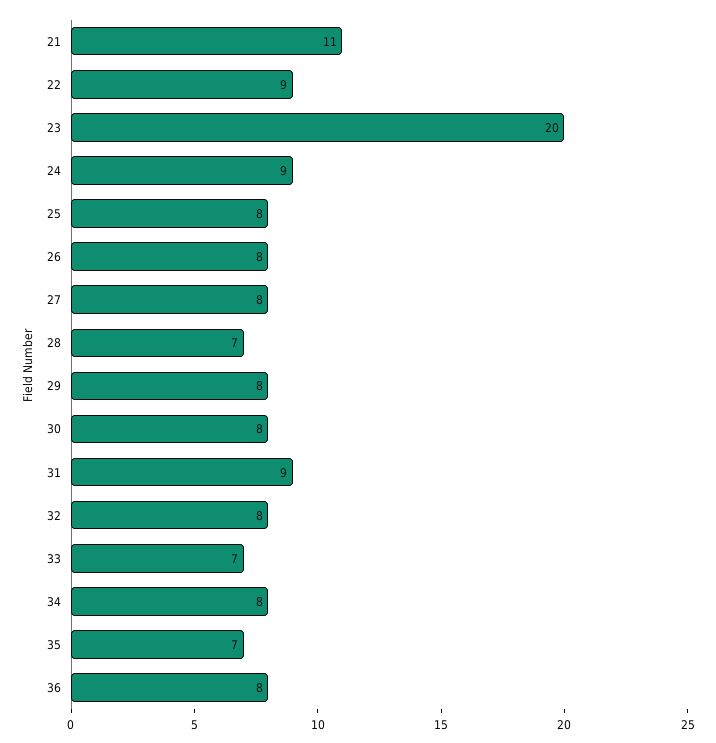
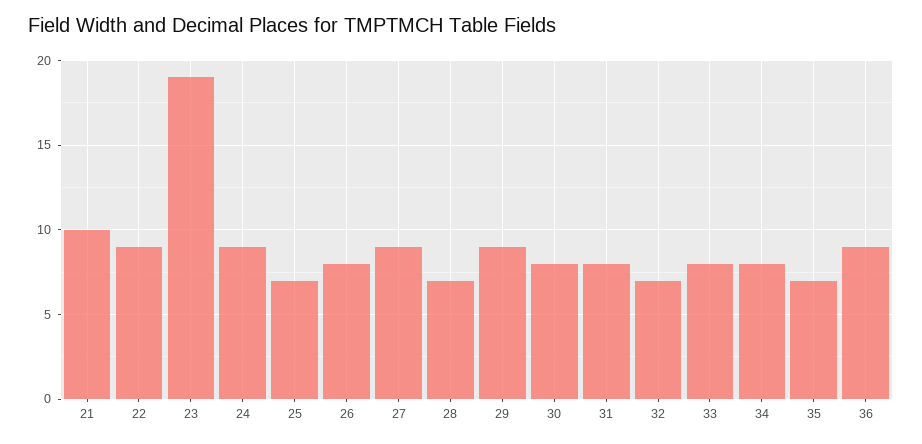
21: 11 -> 10
23: 20 -> 19
25: 8 -> 7
27: 8 -> 9
29: 8 -> 9
31: 9 -> 8
32: 8 -> 7
33: 7 -> 8
36: 8 -> 9

